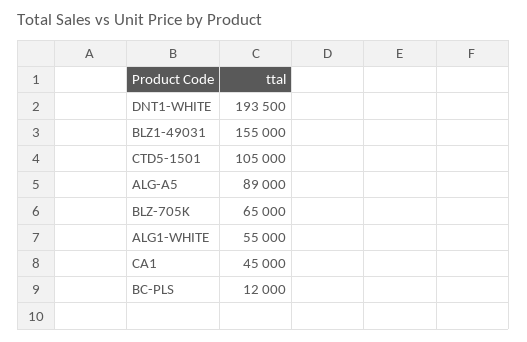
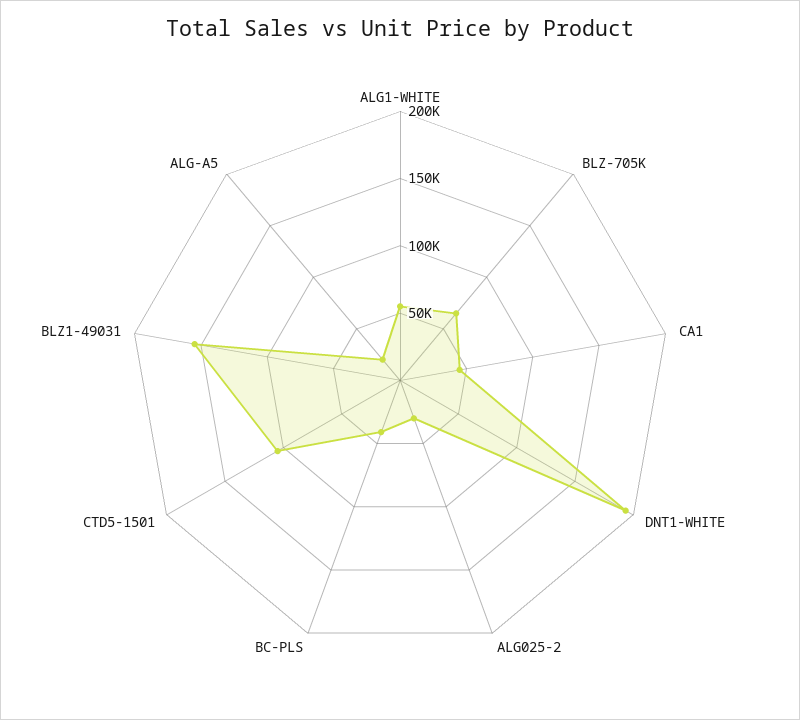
ALG-A5: 89000 -> 20000
BC-PLS: 12000 -> 40000
ALG025-2: none -> 30000

